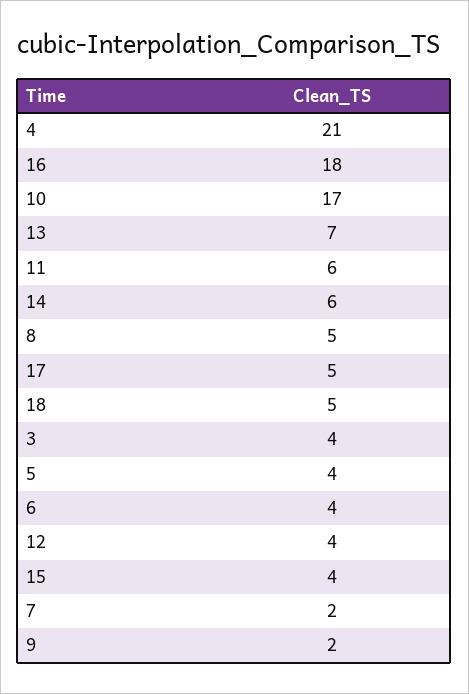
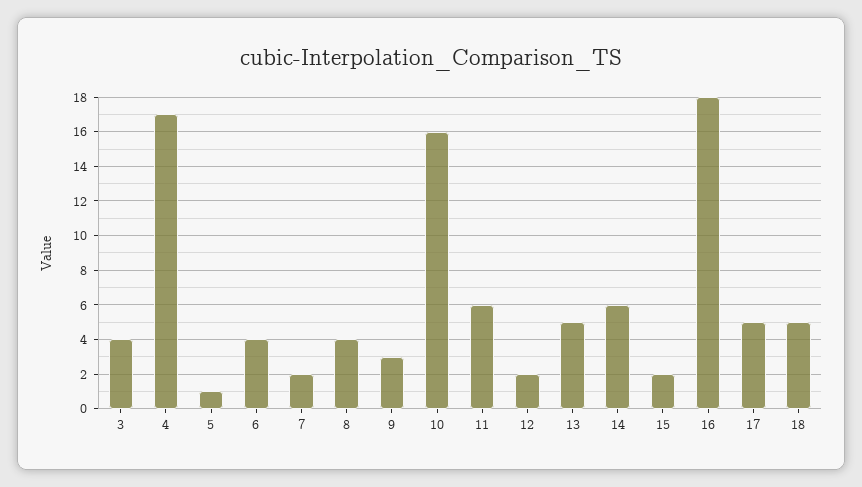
4: 21 -> 17
10: 17 -> 16
13: 7 -> 5
8: 5 -> 4
5: 4 -> 1
12: 4 -> 2
15: 4 -> 2
9: 2 -> 3

